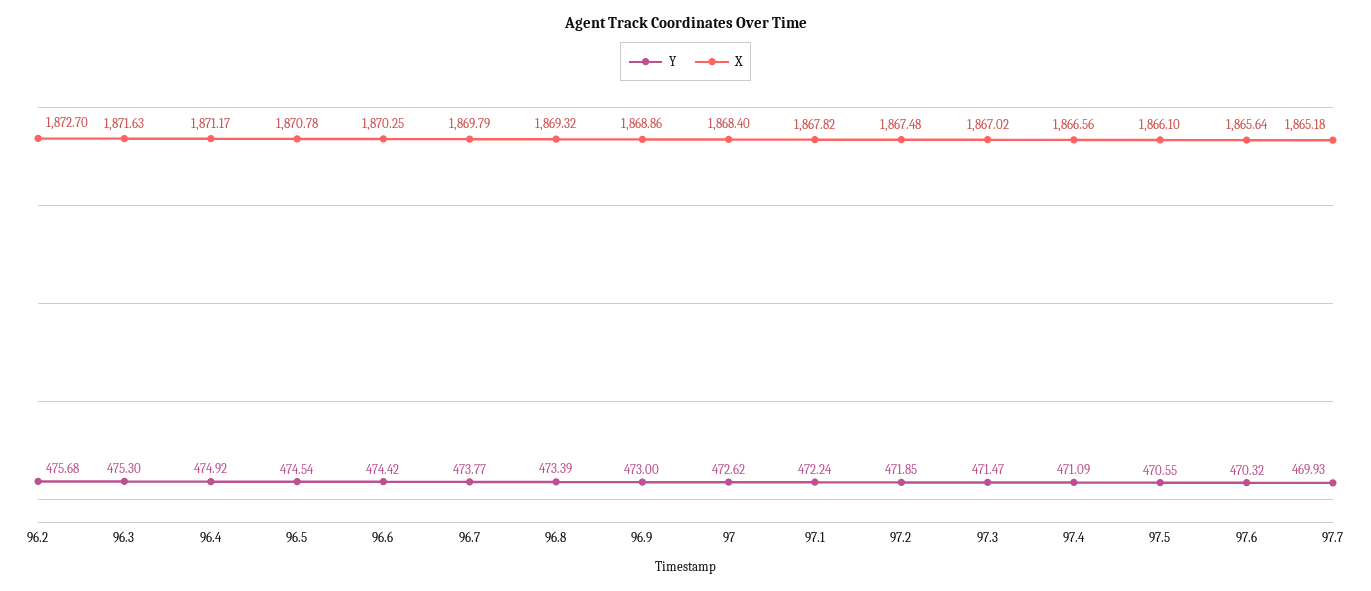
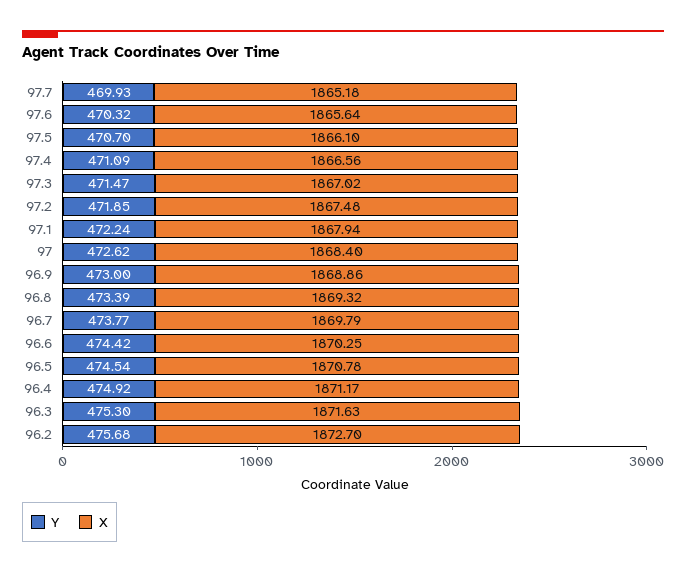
X, 97.1: 1867.82 -> 1867.94
Y, 97.5: 470.55 -> 470.7

